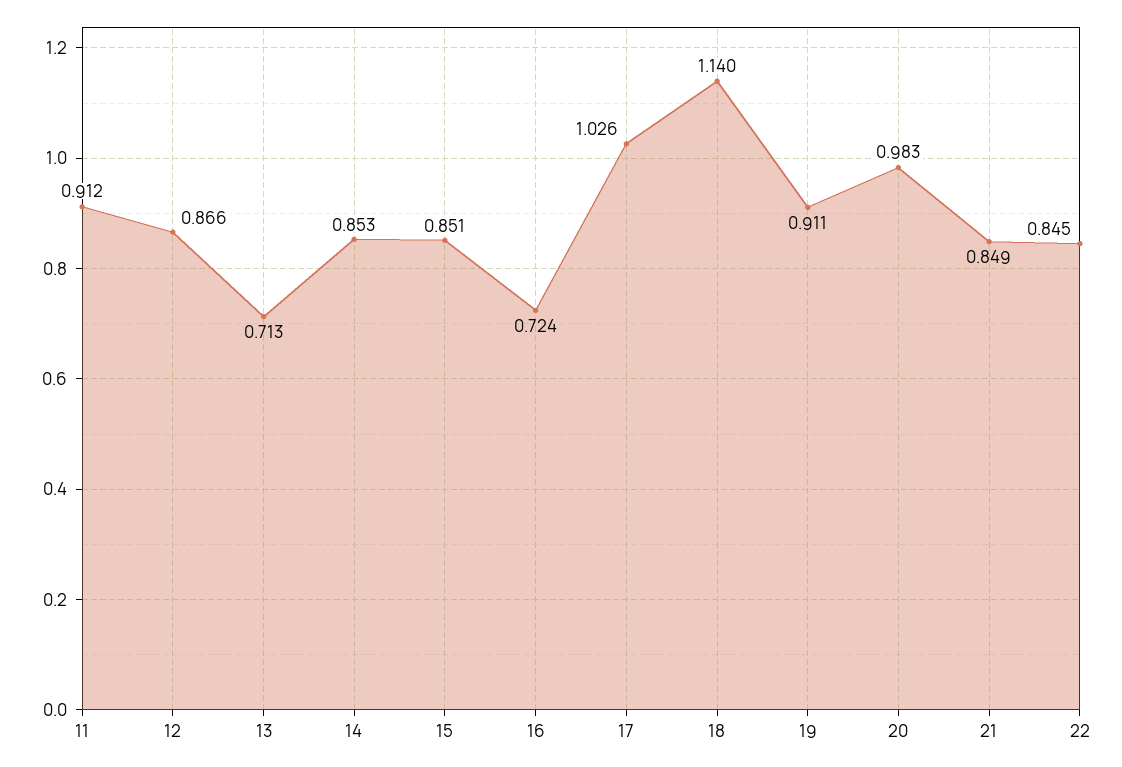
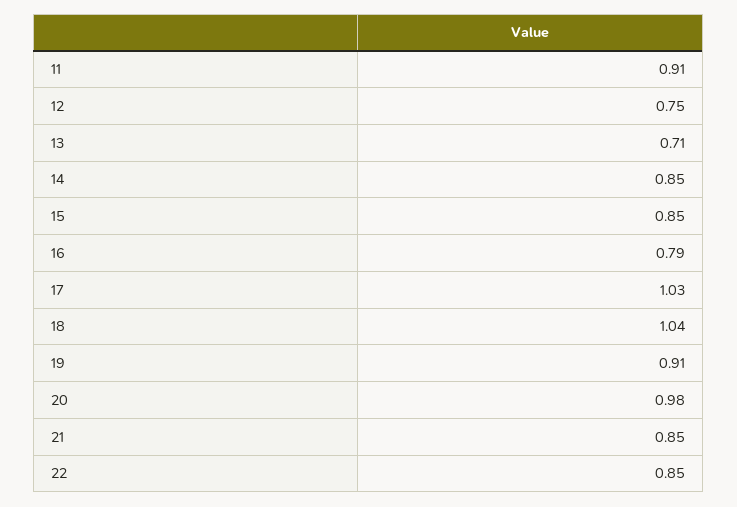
12: 0.866 -> 0.75
16: 0.724 -> 0.79
18: 1.14 -> 1.04

